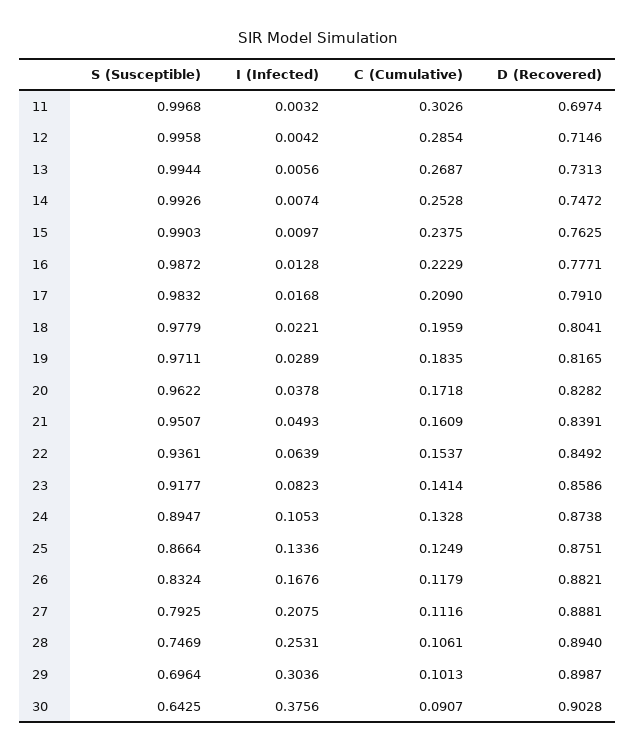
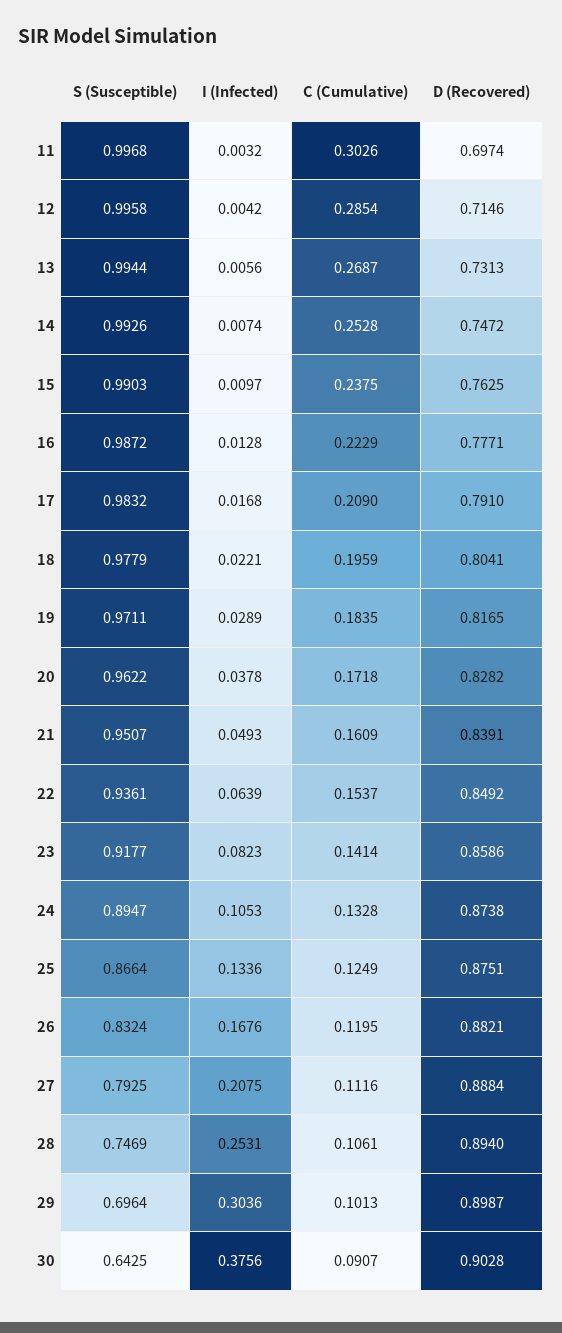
C (Cumulative), 26: 0.1179 -> 0.1195
D (Recovered), 27: 0.8881 -> 0.8884

